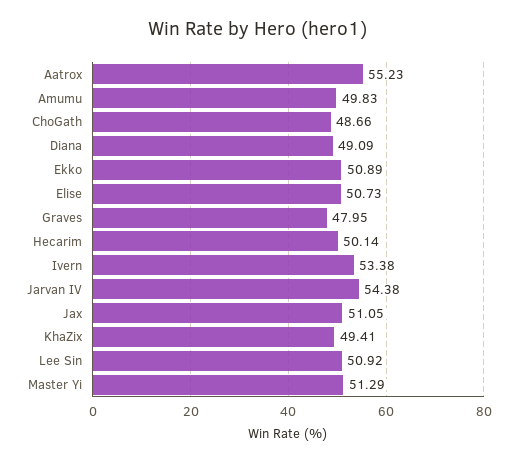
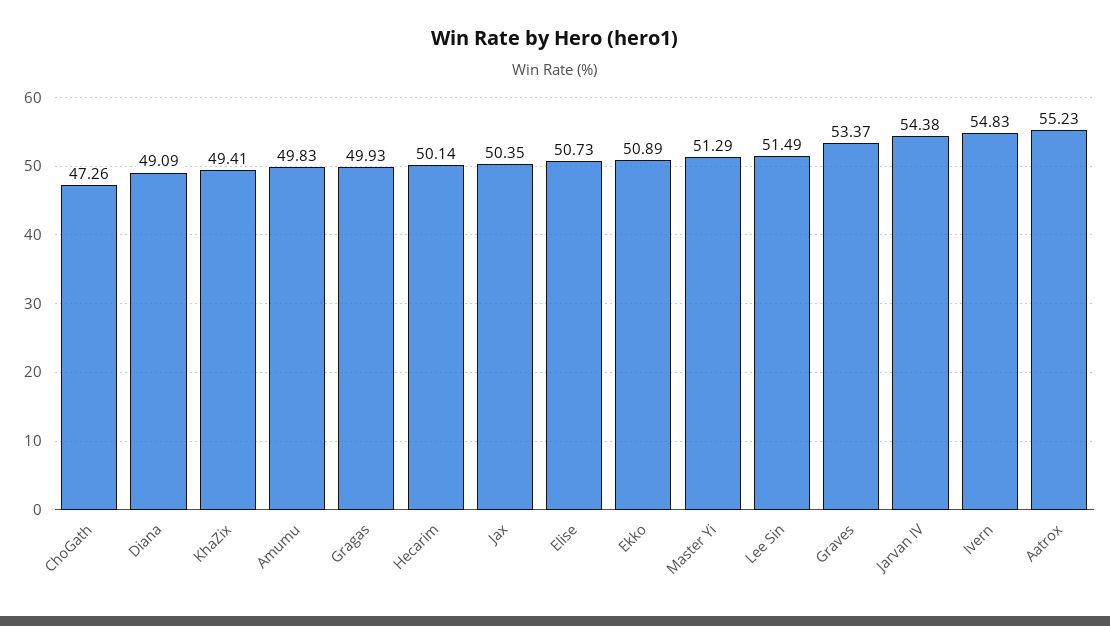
ChoGath: 48.66 -> 47.26
Graves: 47.95 -> 53.37
Ivern: 53.38 -> 54.83
Jax: 51.05 -> 50.35
Lee Sin: 50.92 -> 51.49
Gragas: none -> 49.93

